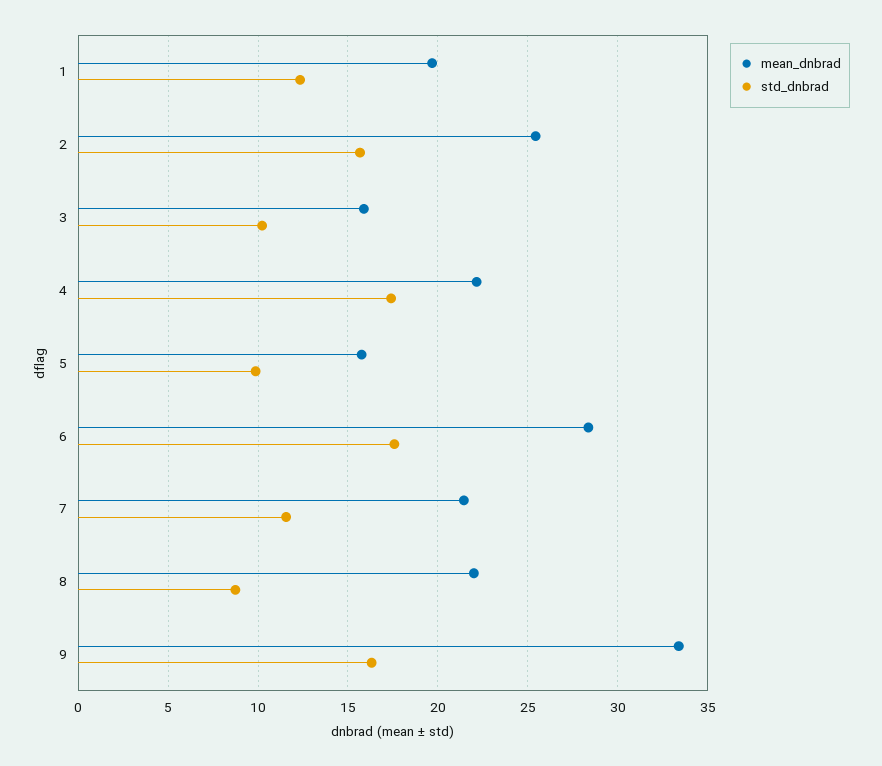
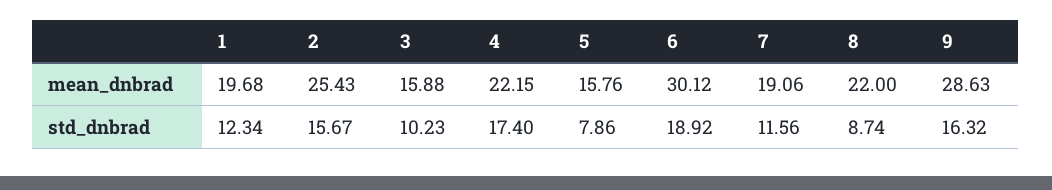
std_dnbrad, 5: 10 -> 7.86
mean_dnbrad, 6: 28.5 -> 30.12
std_dnbrad, 6: 17.5 -> 18.92
mean_dnbrad, 7: 21.5 -> 19.06
mean_dnbrad, 9: 33.5 -> 28.63

